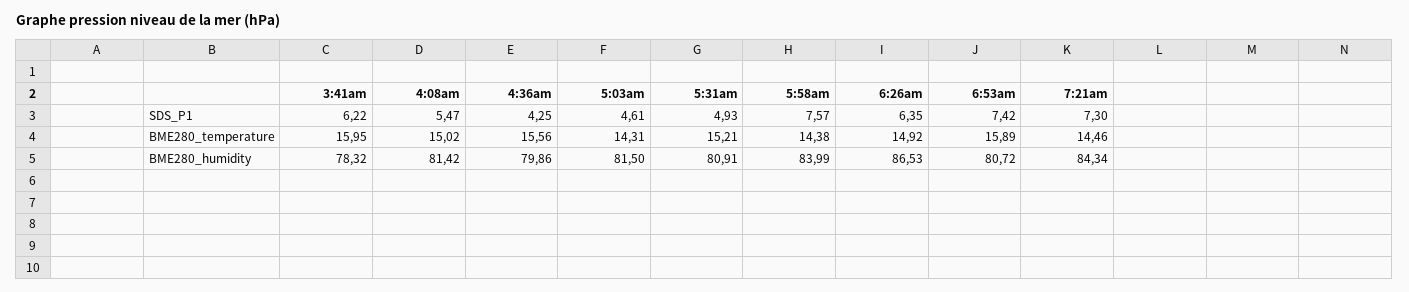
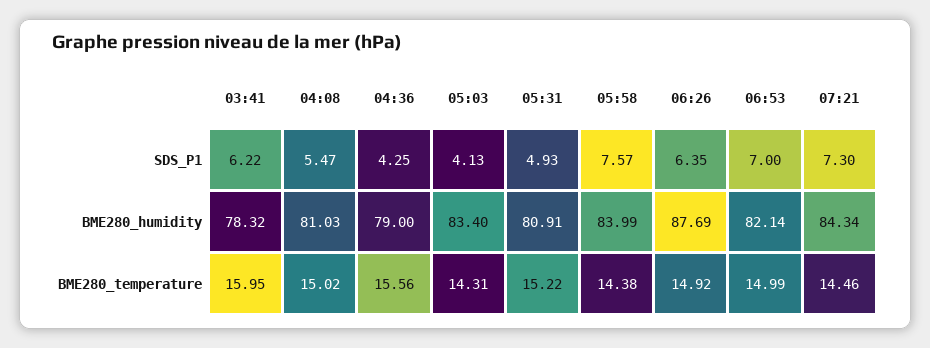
5:03am, SDS_P1: 4.61 -> 4.13
6:53am, SDS_P1: 7.42 -> 7
5:31am, BME280_temperature: 15.21 -> 15.22
6:53am, BME280_temperature: 15.89 -> 14.99
4:08am, BME280_humidity: 81.42 -> 81.03
4:36am, BME280_humidity: 79.86 -> 79
5:03am, BME280_humidity: 81.5 -> 83.4
6:26am, BME280_humidity: 86.53 -> 87.69
6:53am, BME280_humidity: 80.72 -> 82.14

